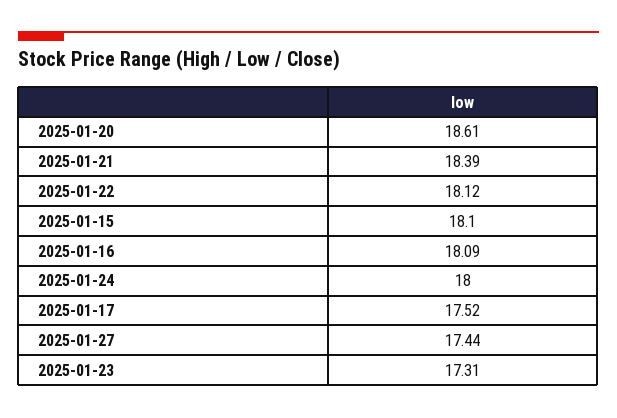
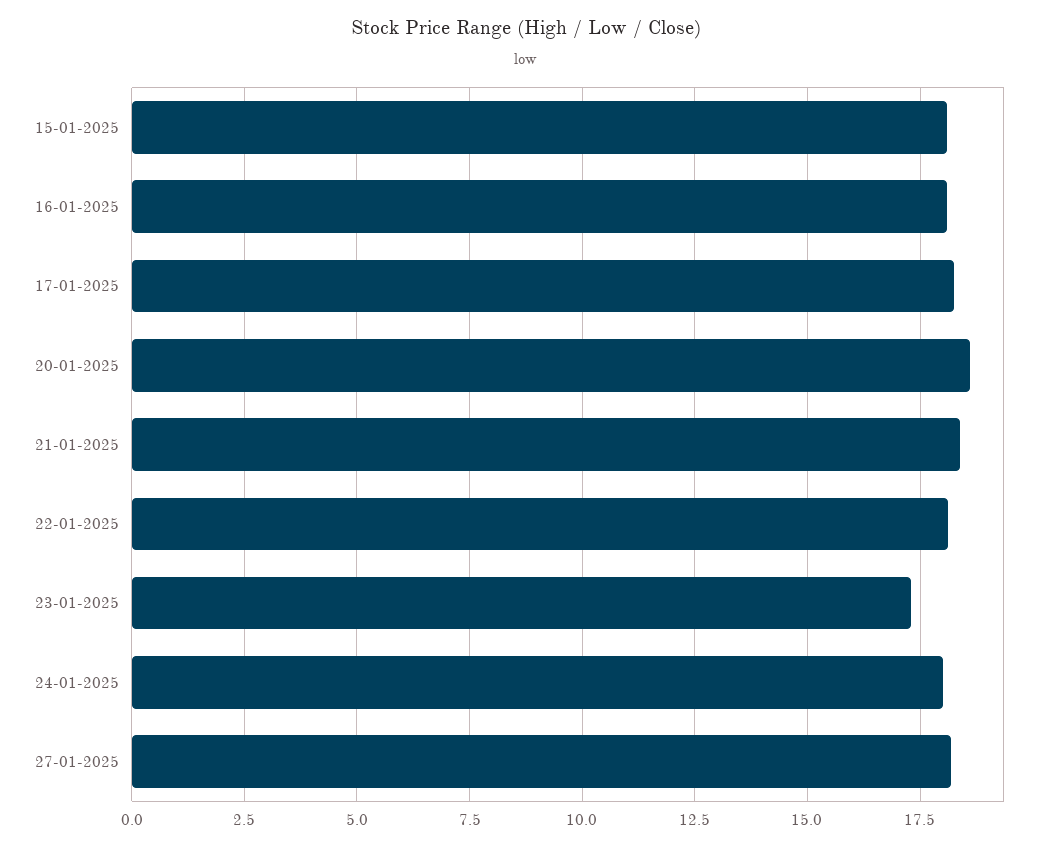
2025-01-17: 17.52 -> 18.25
2025-01-27: 17.44 -> 18.25

